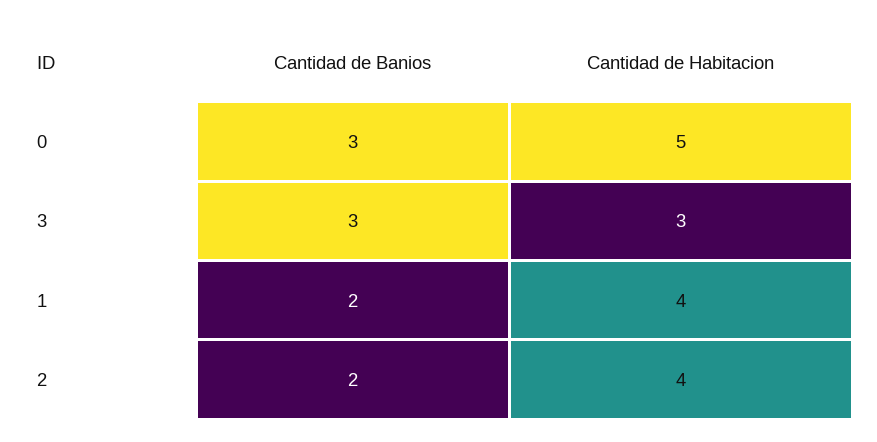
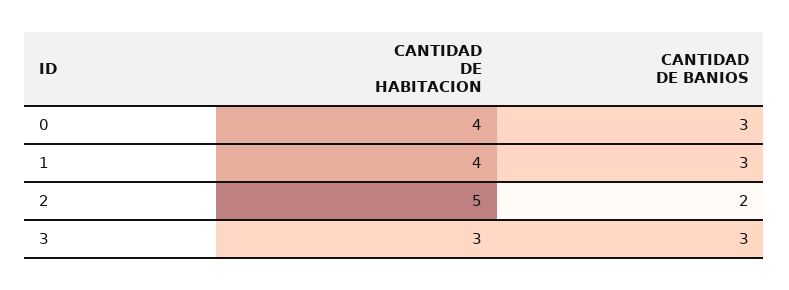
Cantidad de Habitacion, 0: 5 -> 4
Cantidad de Banios, 1: 2 -> 3
Cantidad de Habitacion, 2: 4 -> 5

